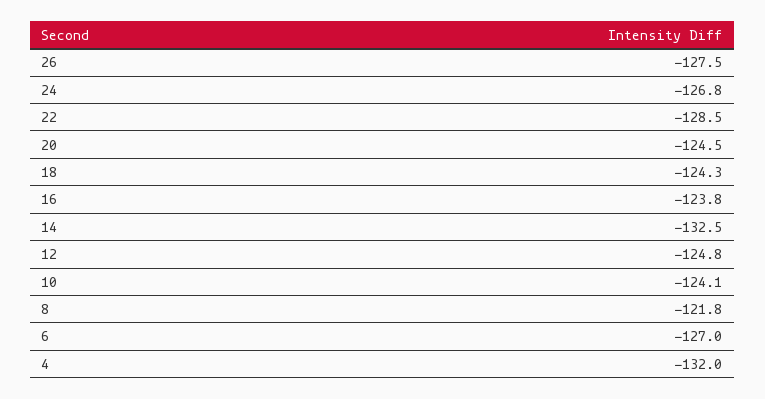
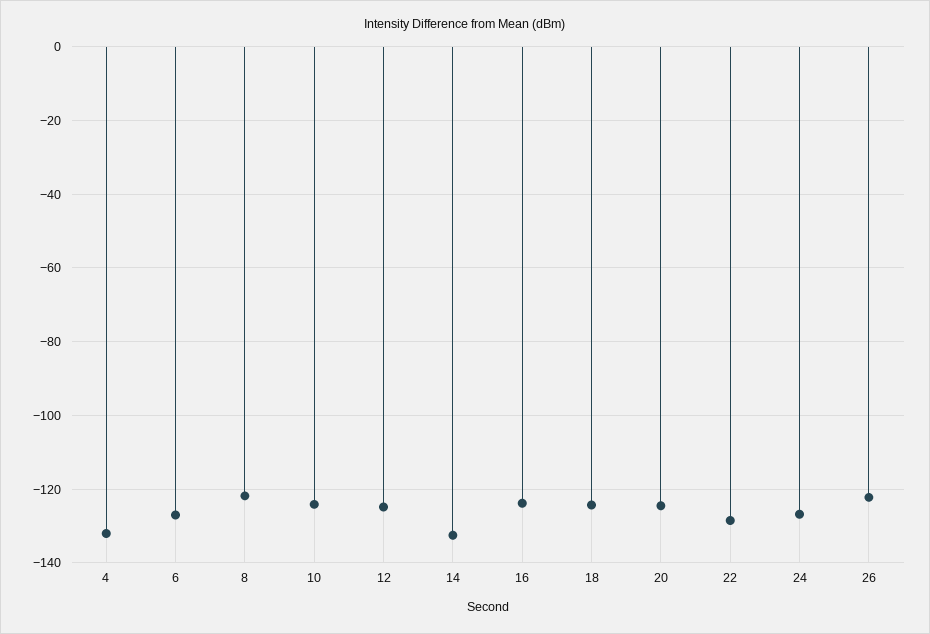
26: -127.5 -> -122

